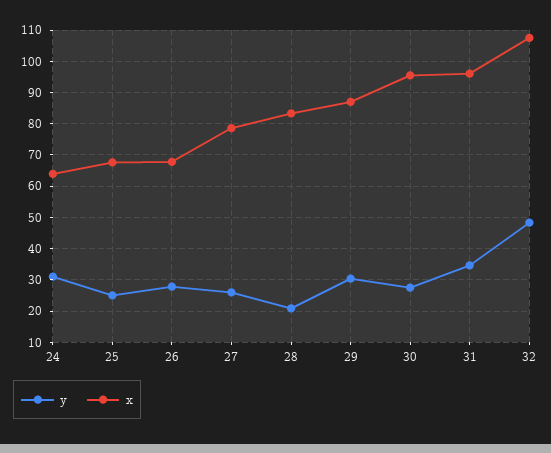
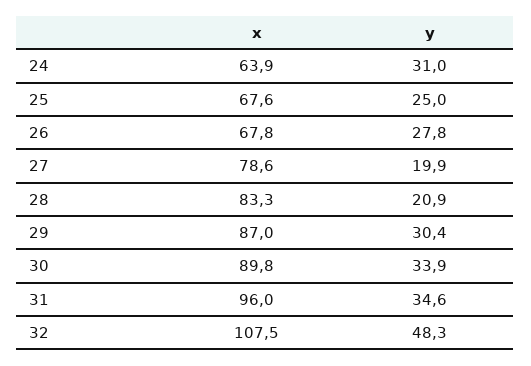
y, 27: 26 -> 19.9
y, 30: 28 -> 33.9
x, 30: 96 -> 89.8

